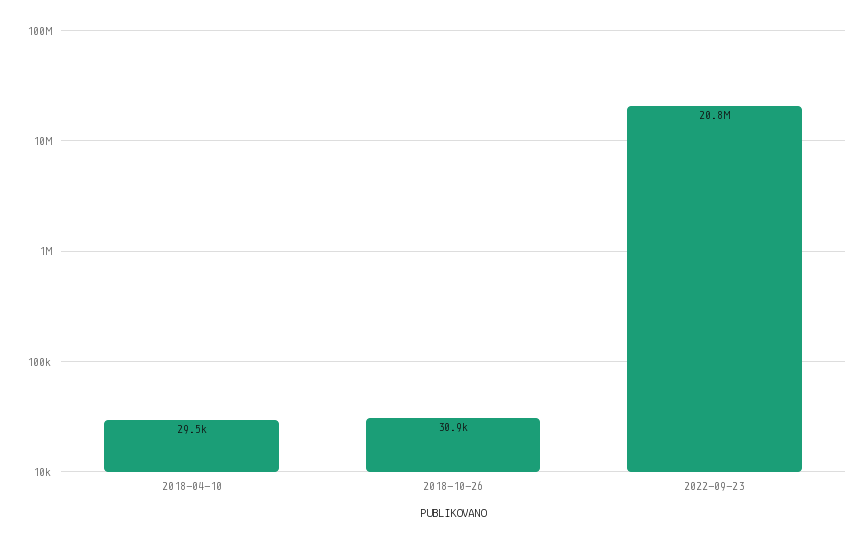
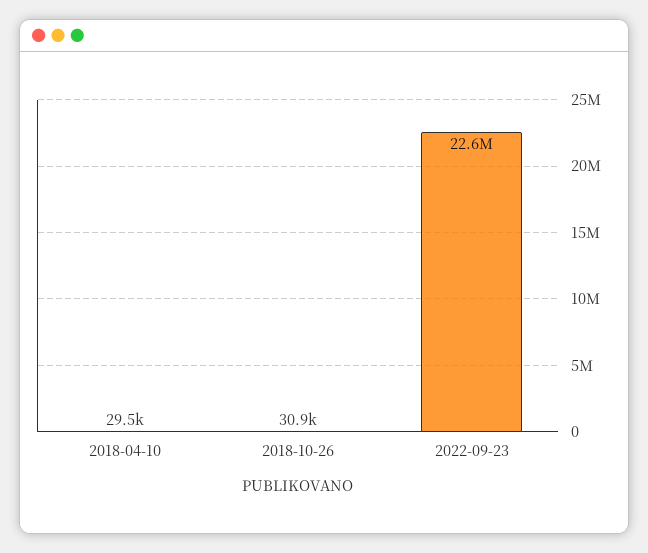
2022-09-23: 20800000 -> 22600000

